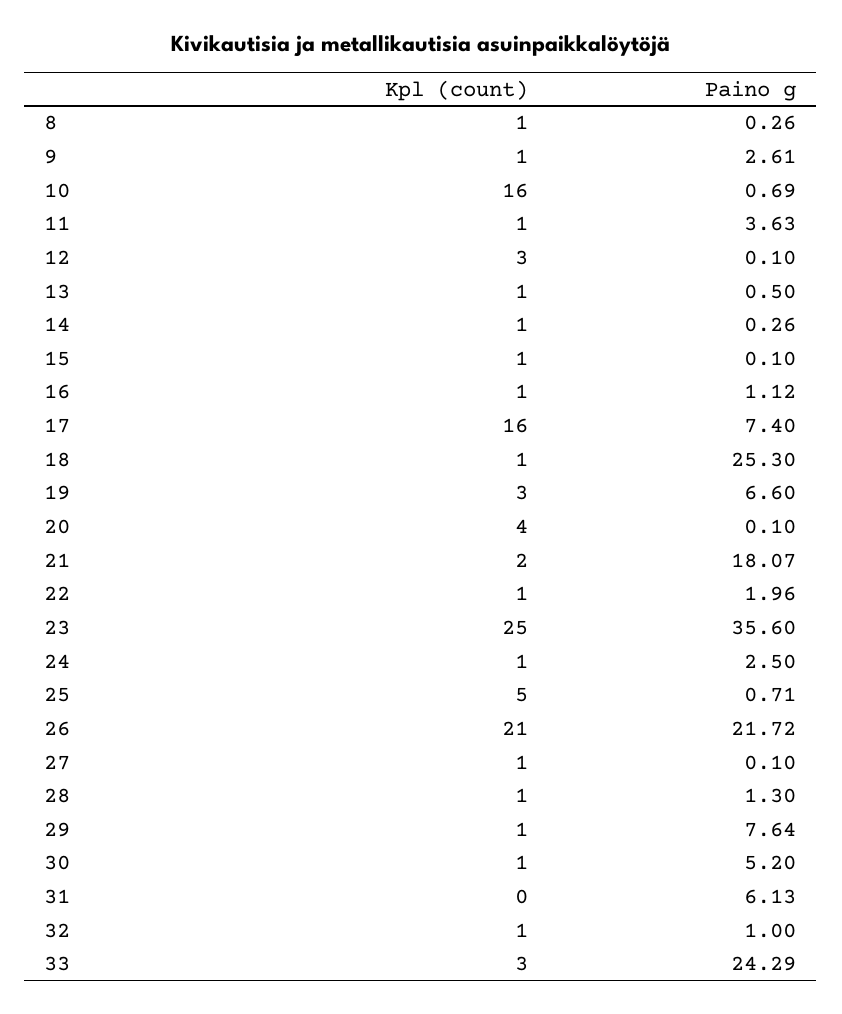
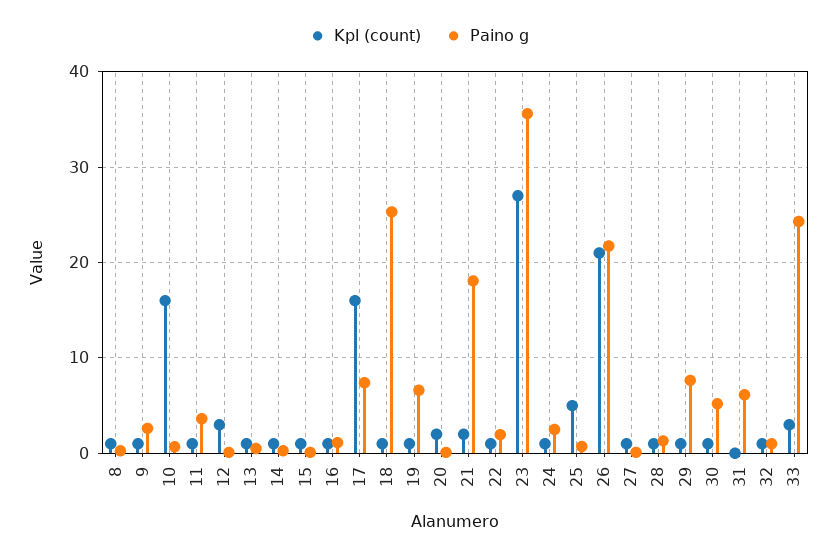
Kpl (count), 19: 3 -> 1
Kpl (count), 20: 4 -> 2
Kpl (count), 23: 25 -> 27

